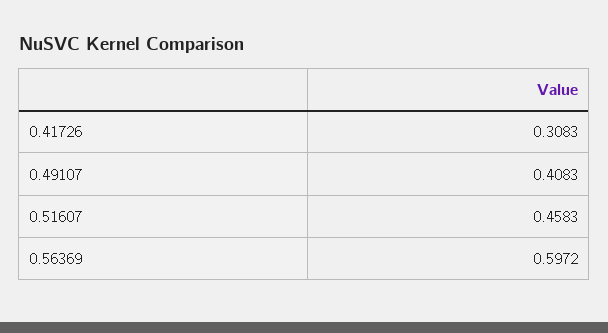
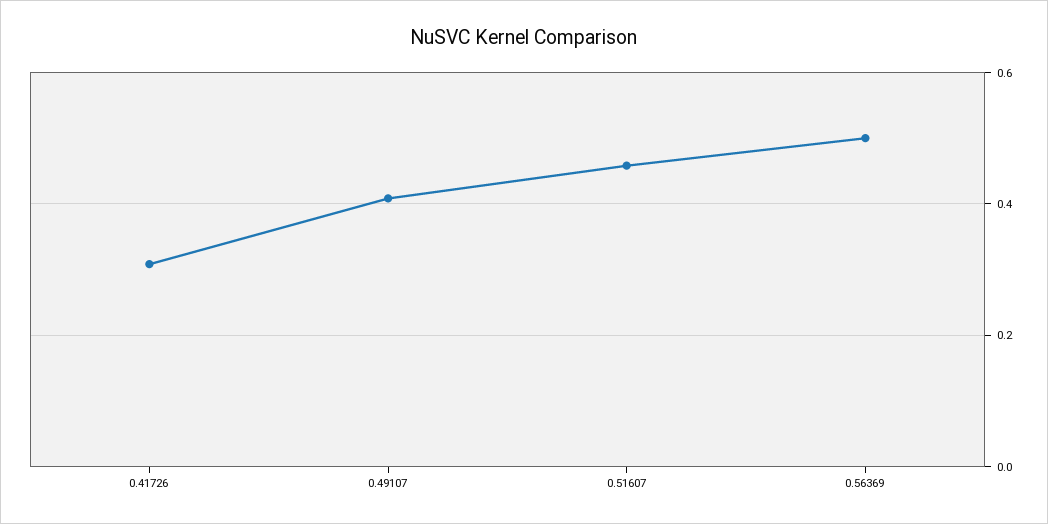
0.56369: 0.5972 -> 0.5

